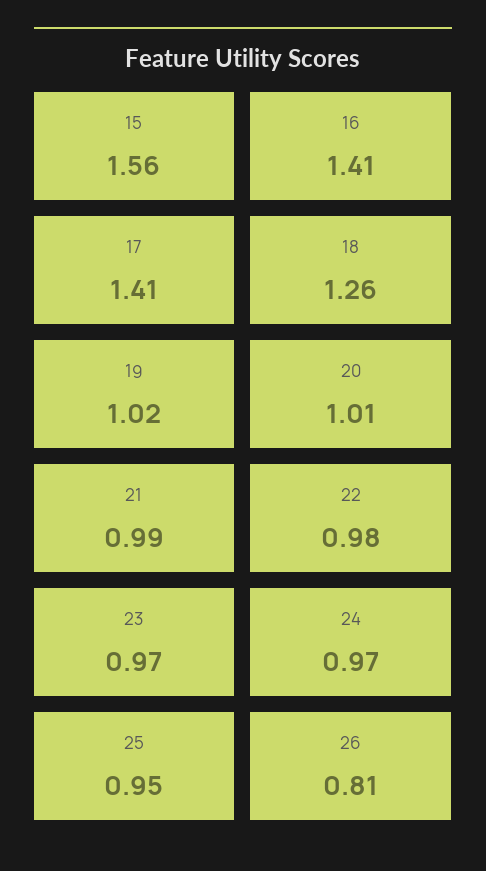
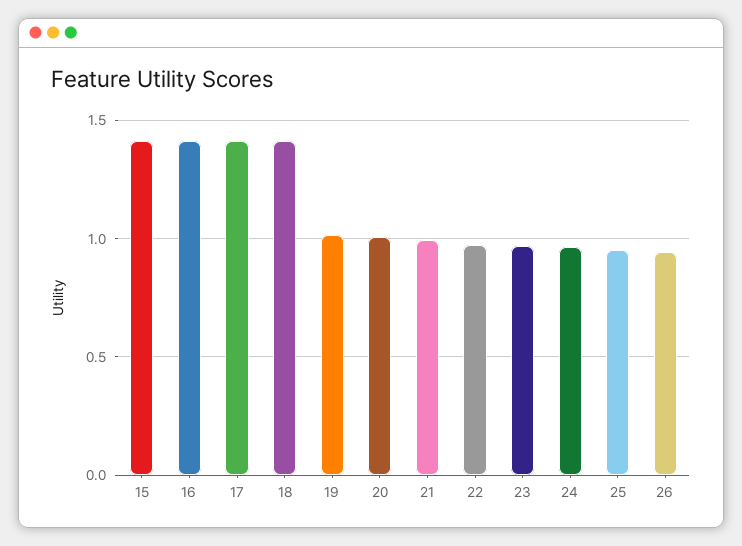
15: 1.56 -> 1.4
18: 1.26 -> 1.4
26: 0.81 -> 0.95

